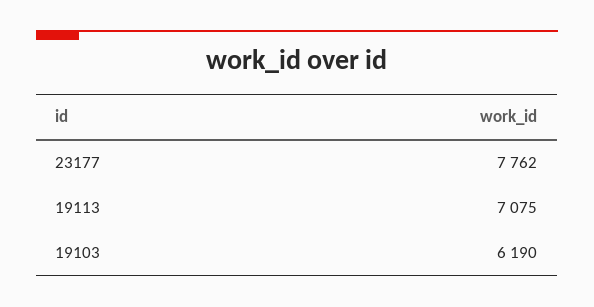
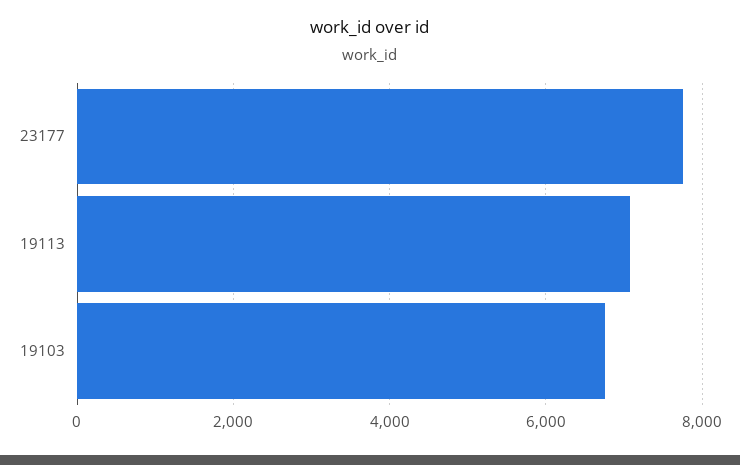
19103: 6190 -> 6800

